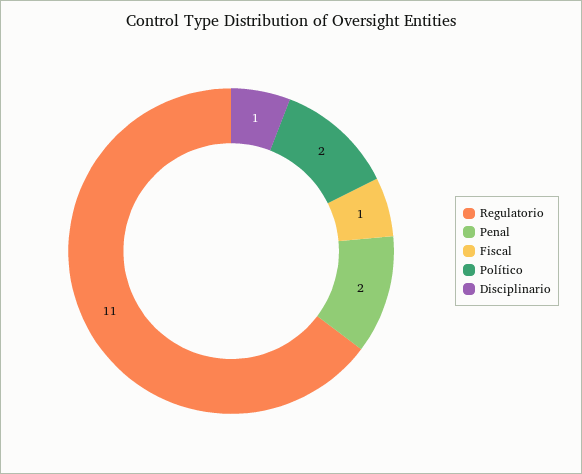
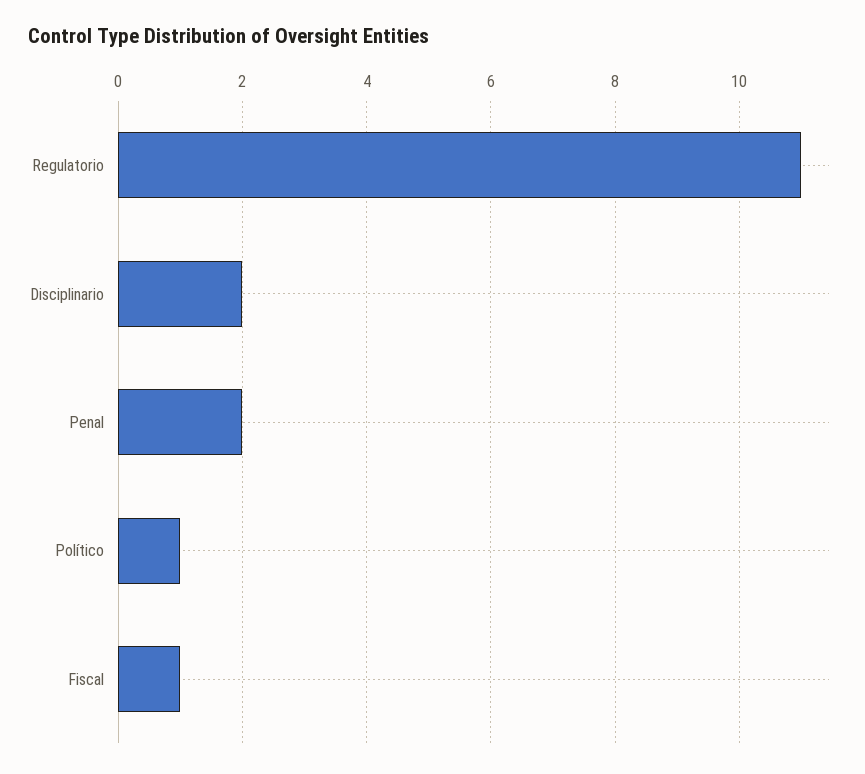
Político: 2 -> 1
Disciplinario: 1 -> 2

